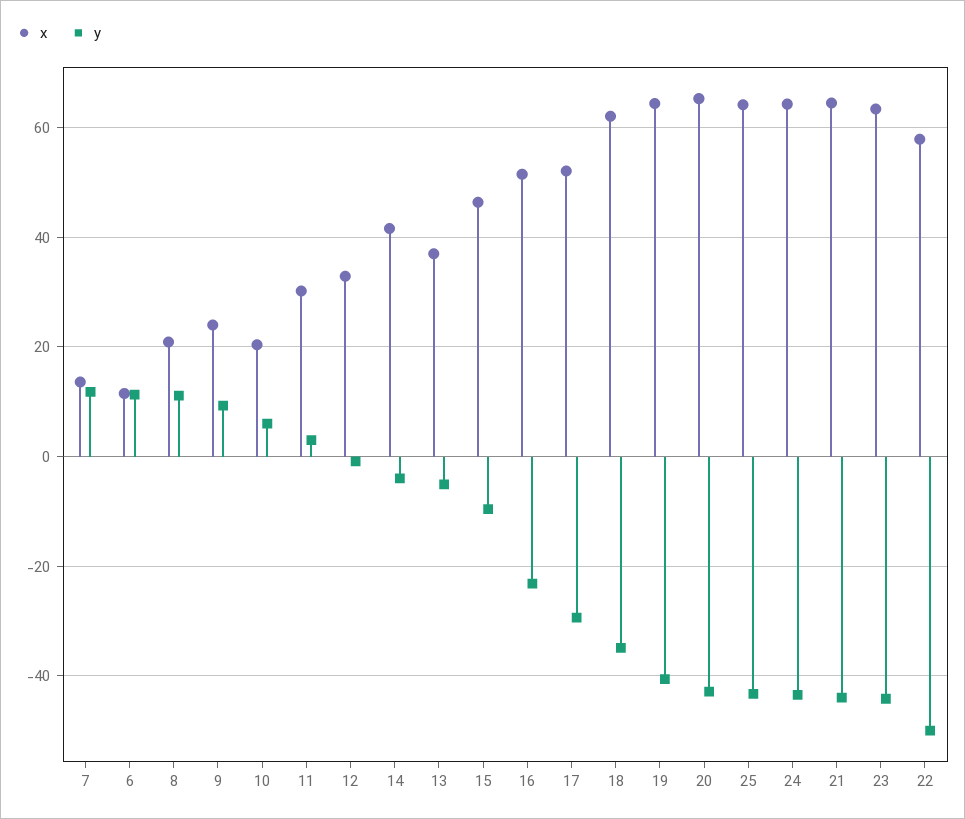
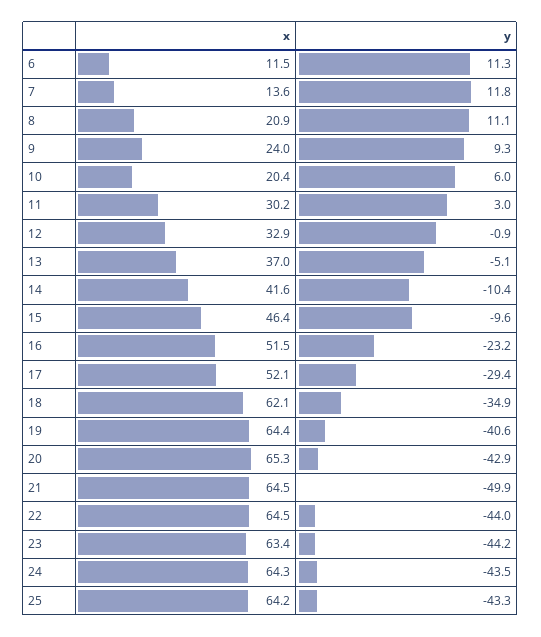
y, 14: -4 -> -10.4
y, 21: -44 -> -49.9
x, 22: 58 -> 64.5
y, 22: -50 -> -44

